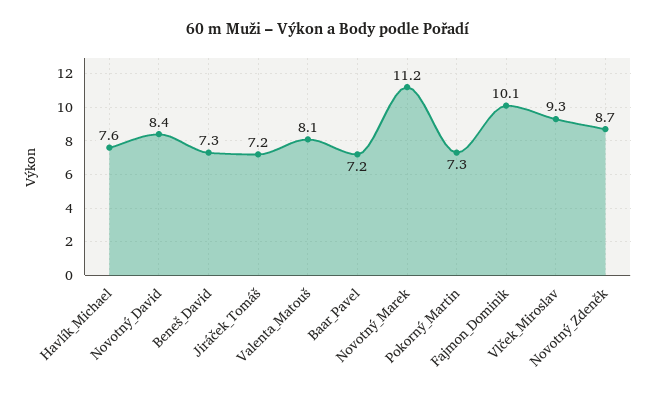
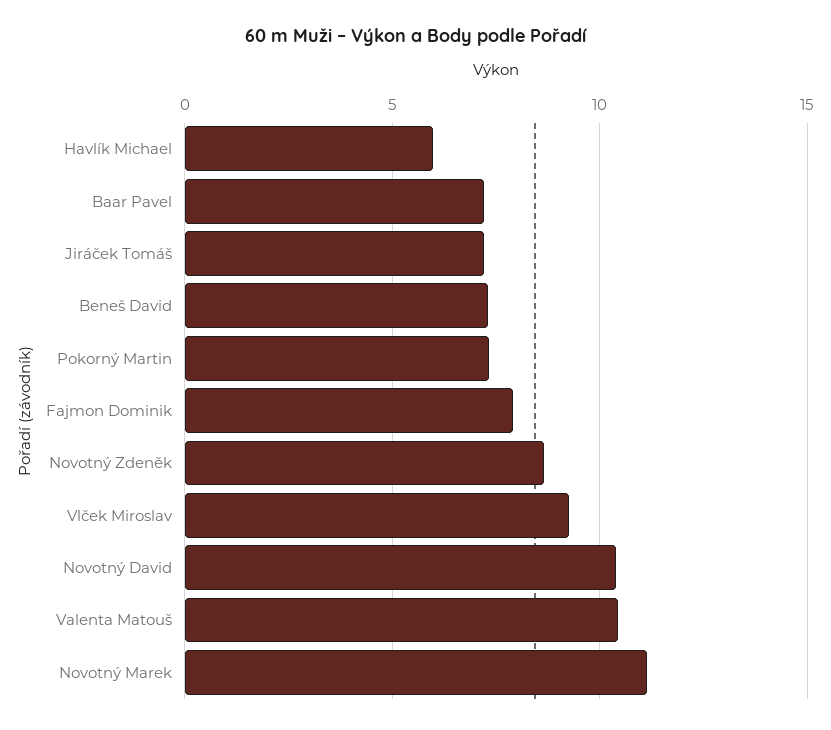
Havlík_Michael: 7.6 -> 6
Novotný_David: 8.4 -> 10.5
Valenta_Matouš: 8.1 -> 10.5
Fajmon_Dominik: 10.1 -> 8

